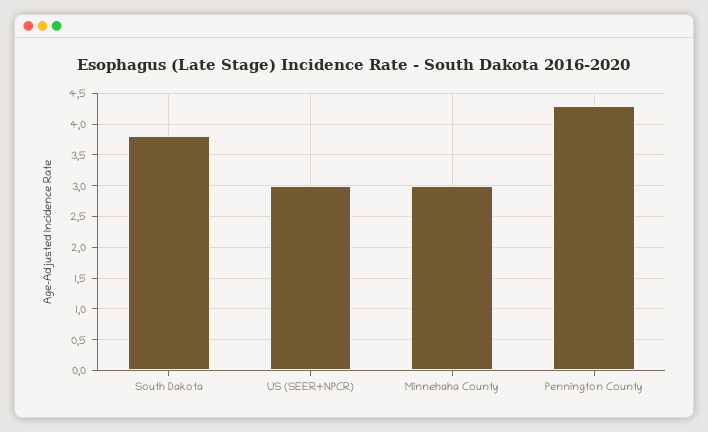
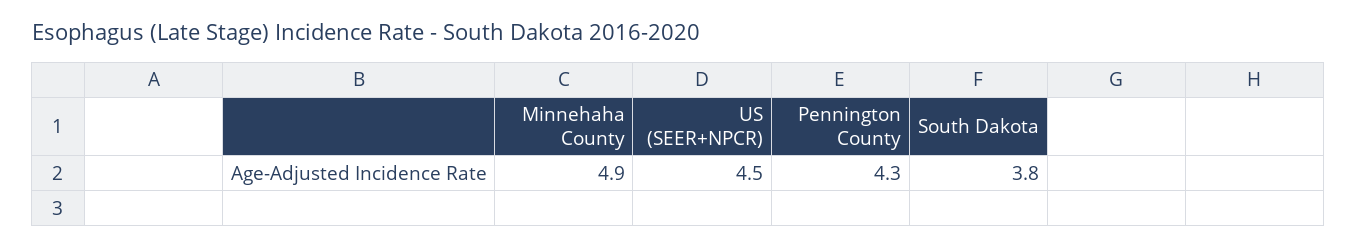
US (SEER+NPCR): 3 -> 4.5
Minnehaha County: 3 -> 4.9

